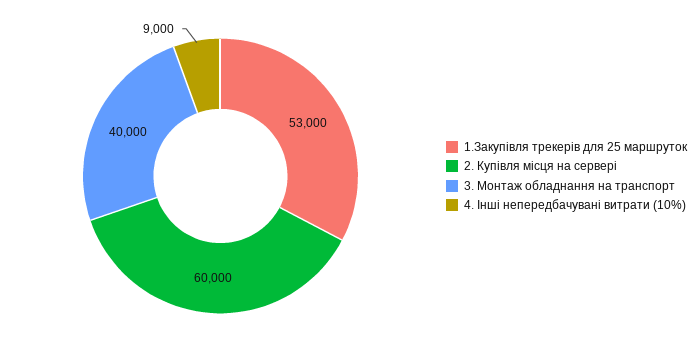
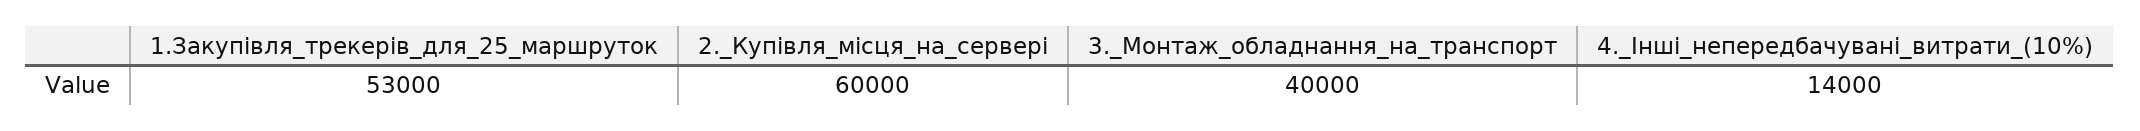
4. Інші непередбачувані витрати (10%): 9000 -> 14000

